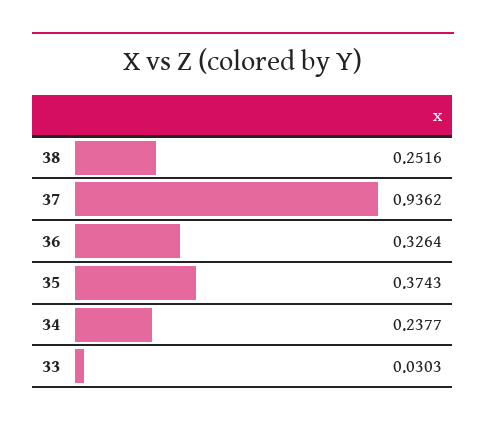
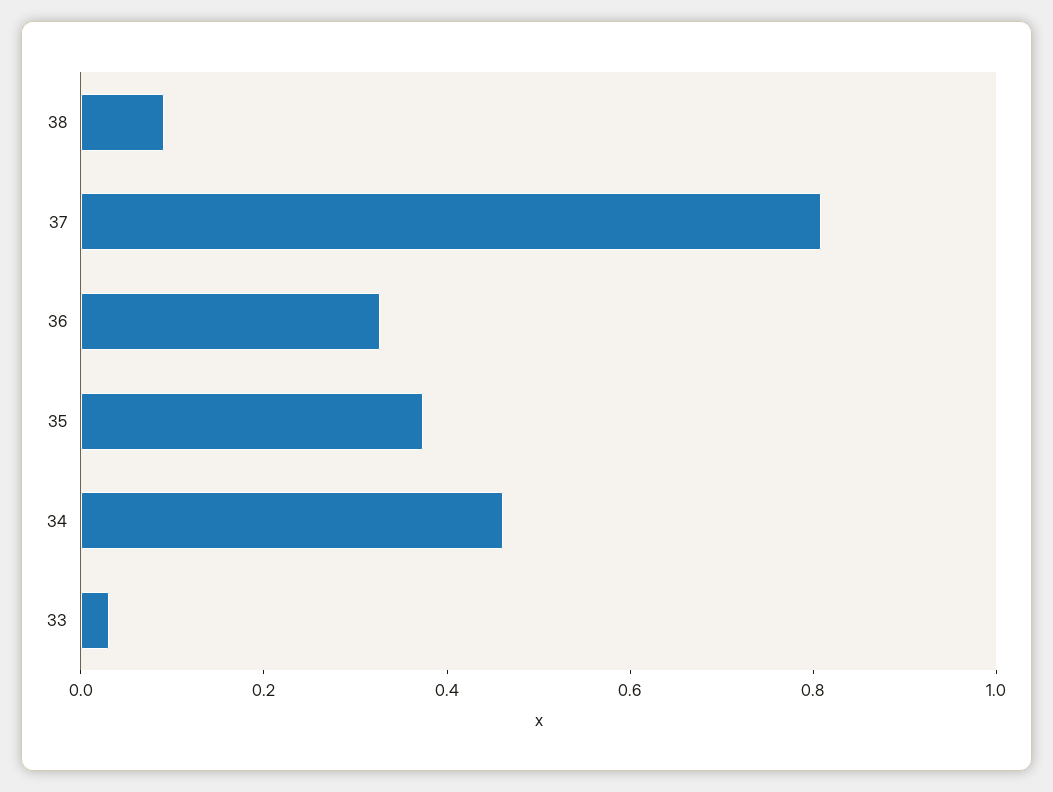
38: 0.2516 -> 0.1
37: 0.9362 -> 0.8
34: 0.2377 -> 0.45

